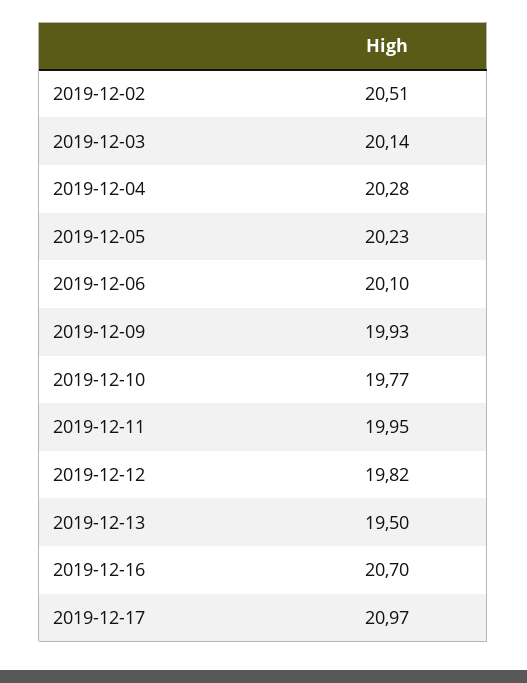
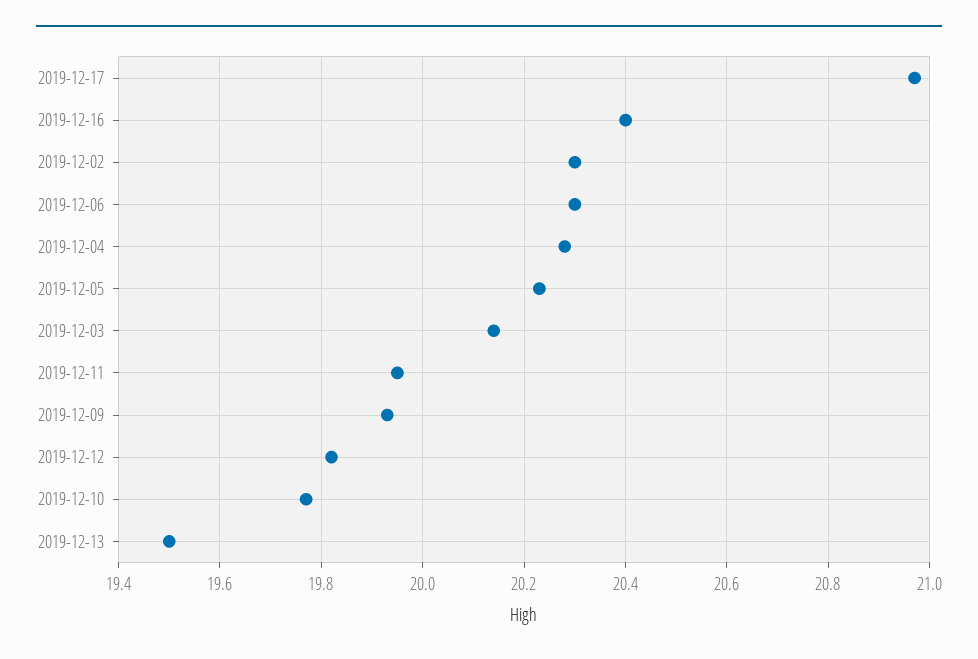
2019-12-02: 20.51 -> 20.3
2019-12-06: 20.1 -> 20.3
2019-12-16: 20.7 -> 20.4

